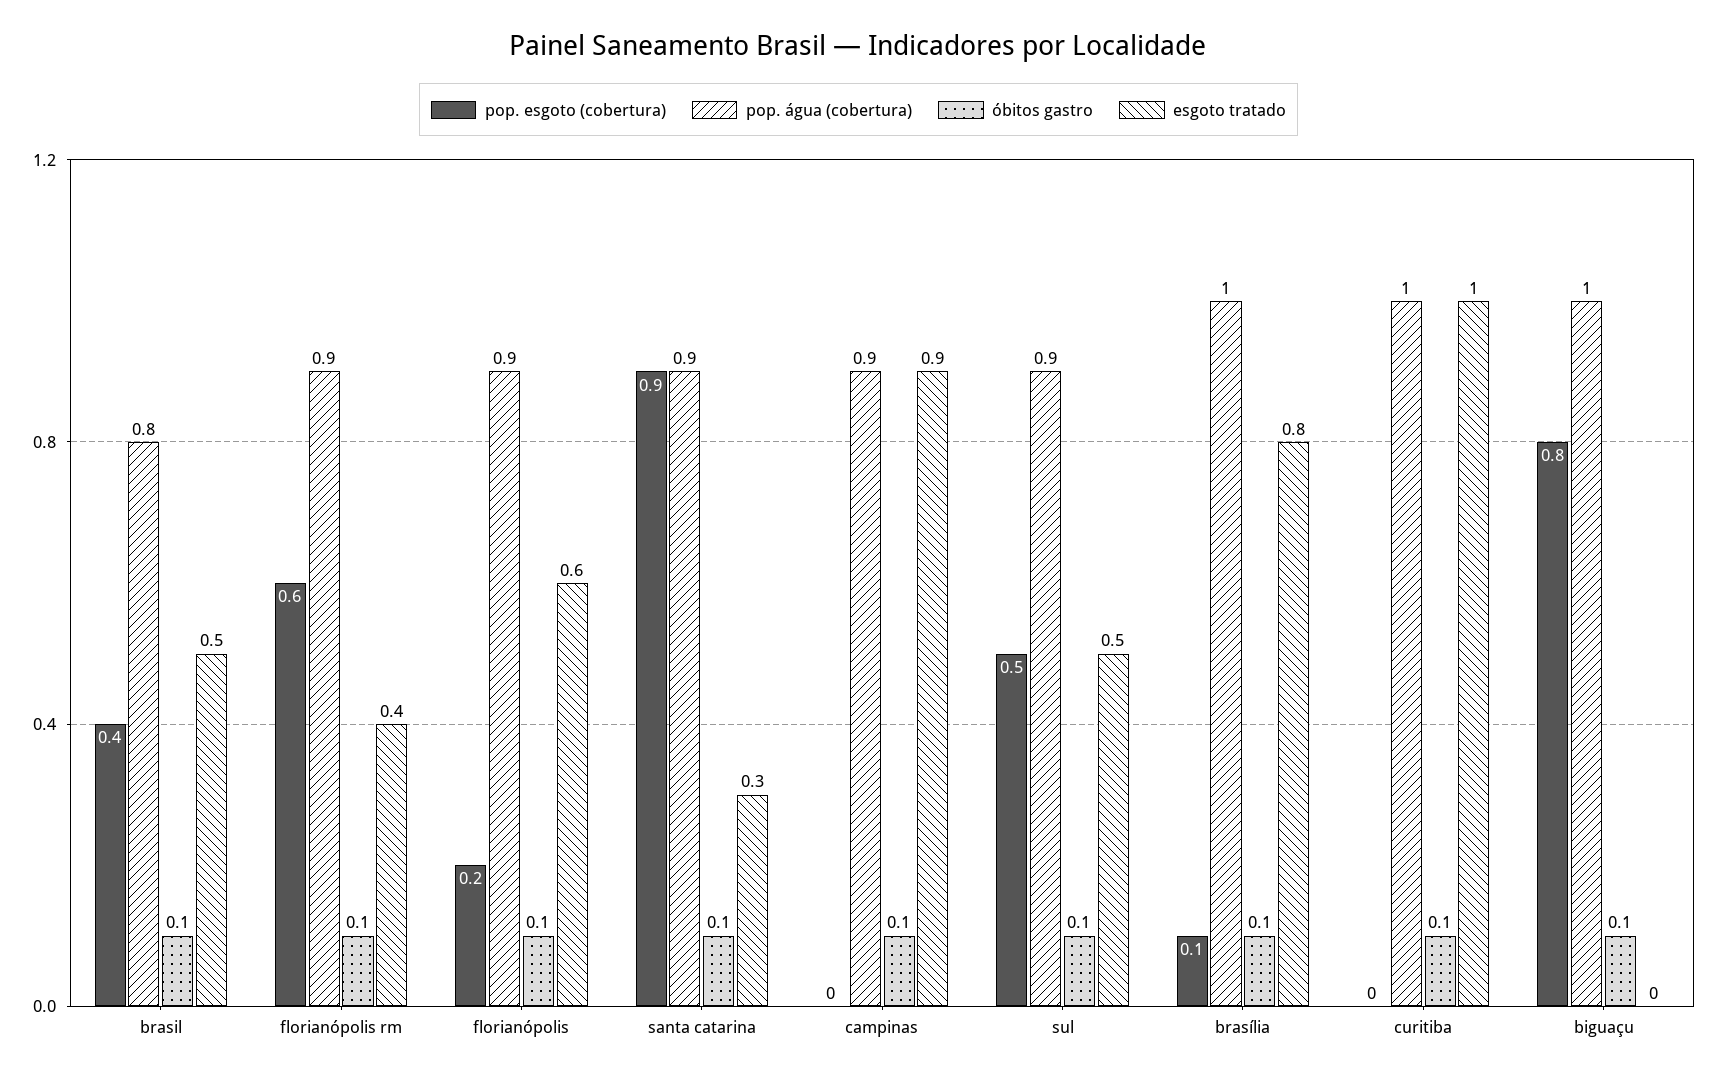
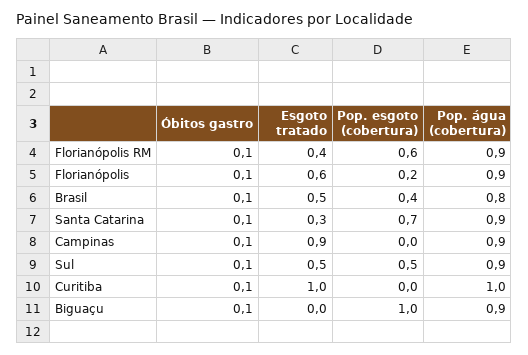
pop. esgoto (cobertura), santa catarina: 0.9 -> 0.7
pop. esgoto (cobertura), brasília: 0.1 -> none
pop. água (cobertura), brasília: 1 -> none
óbitos gastro, brasília: 0.1 -> none
esgoto tratado, brasília: 0.8 -> none
pop. esgoto (cobertura), biguaçu: 0.8 -> 1
pop. água (cobertura), biguaçu: 1 -> 0.9

